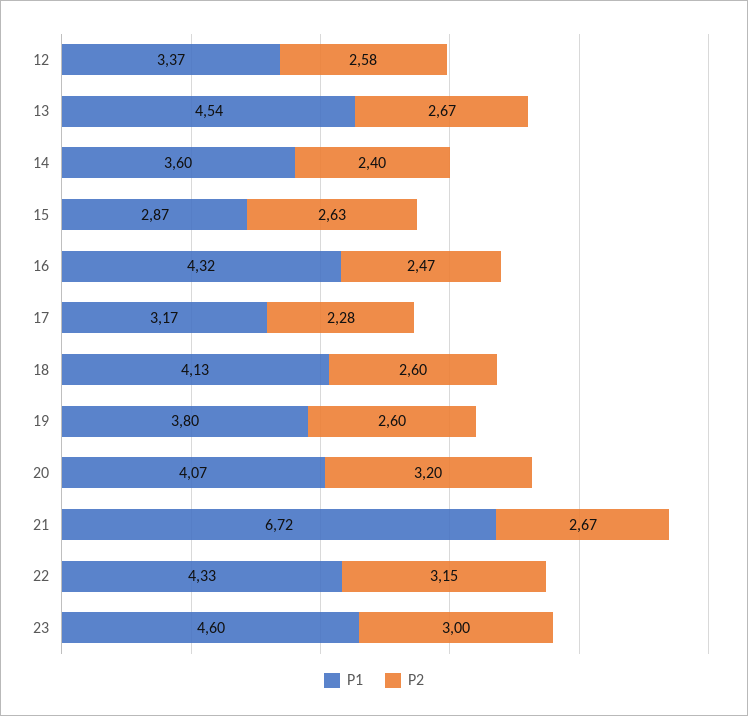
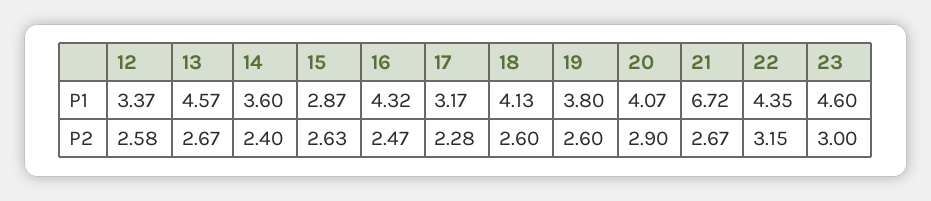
P1, 13: 4.54 -> 4.57
P2, 20: 3.2 -> 2.9
P1, 22: 4.33 -> 4.35

